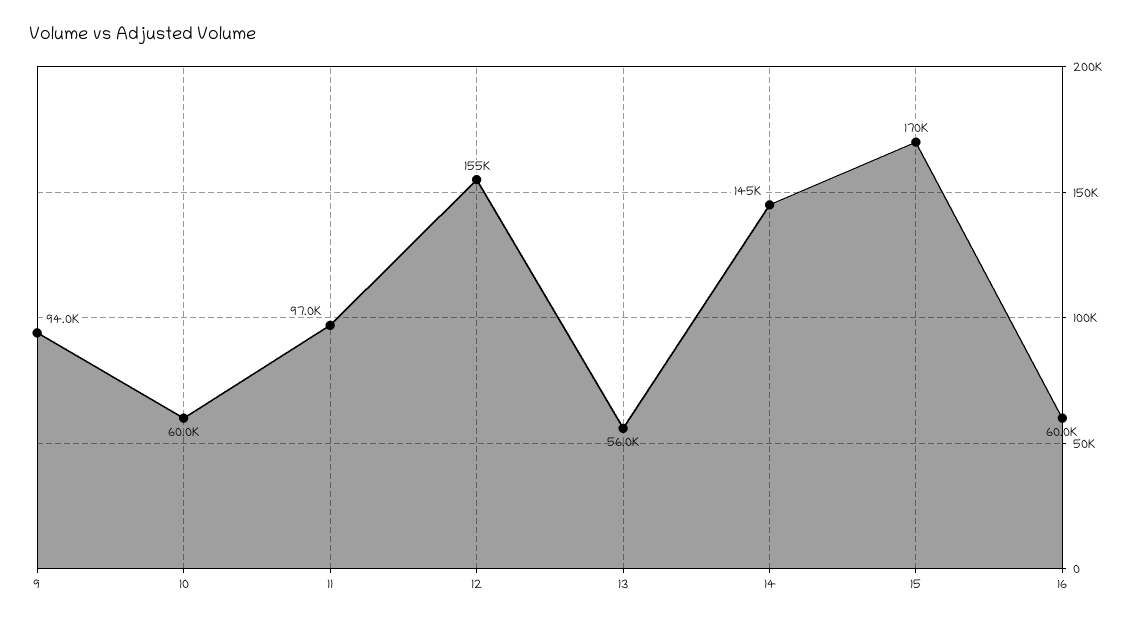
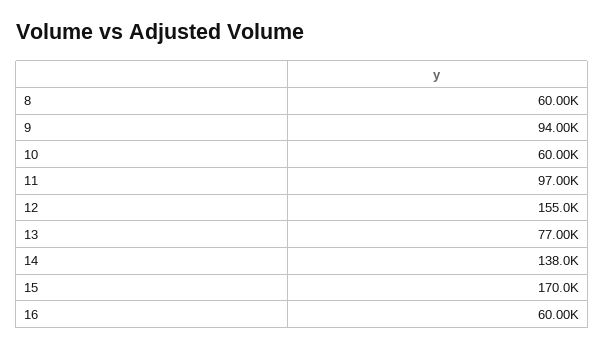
13: 56000 -> 77000
14: 145000 -> 138000
8: none -> 60000

